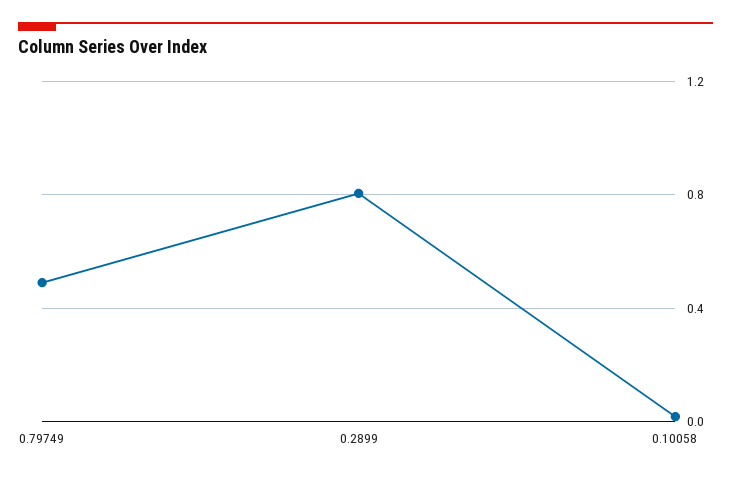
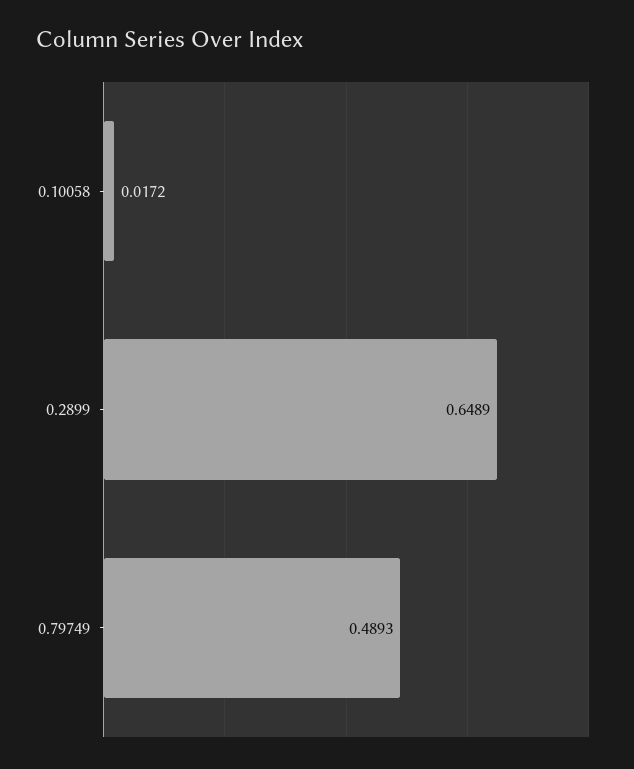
0.2899: 0.8 -> 0.6489

